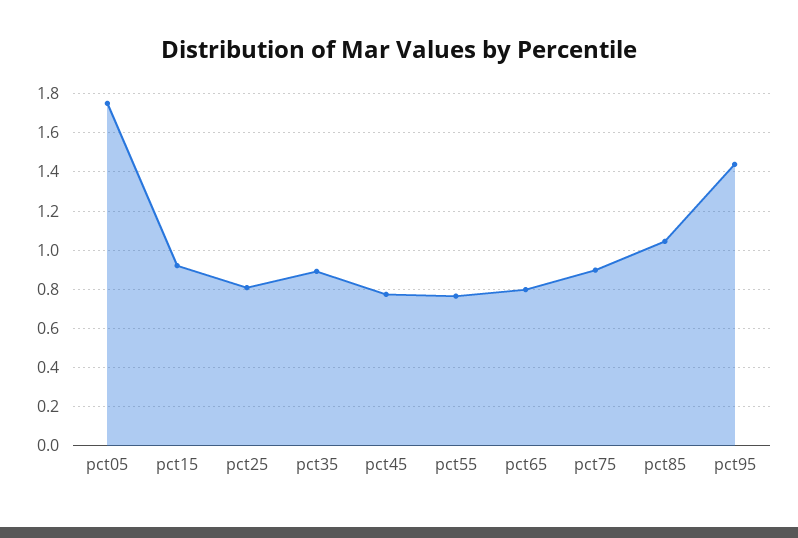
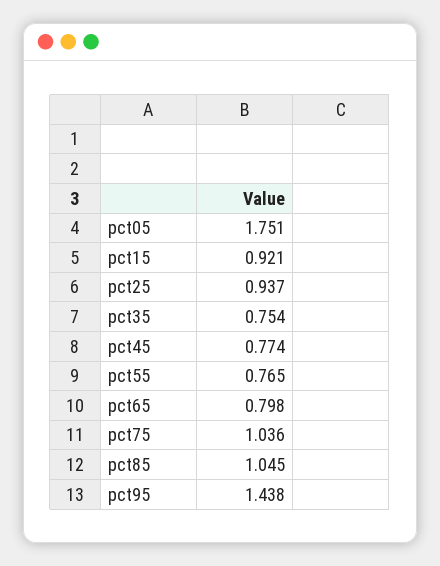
pct25: 0.8 -> 0.937
pct35: 0.9 -> 0.754
pct75: 0.9 -> 1.036

